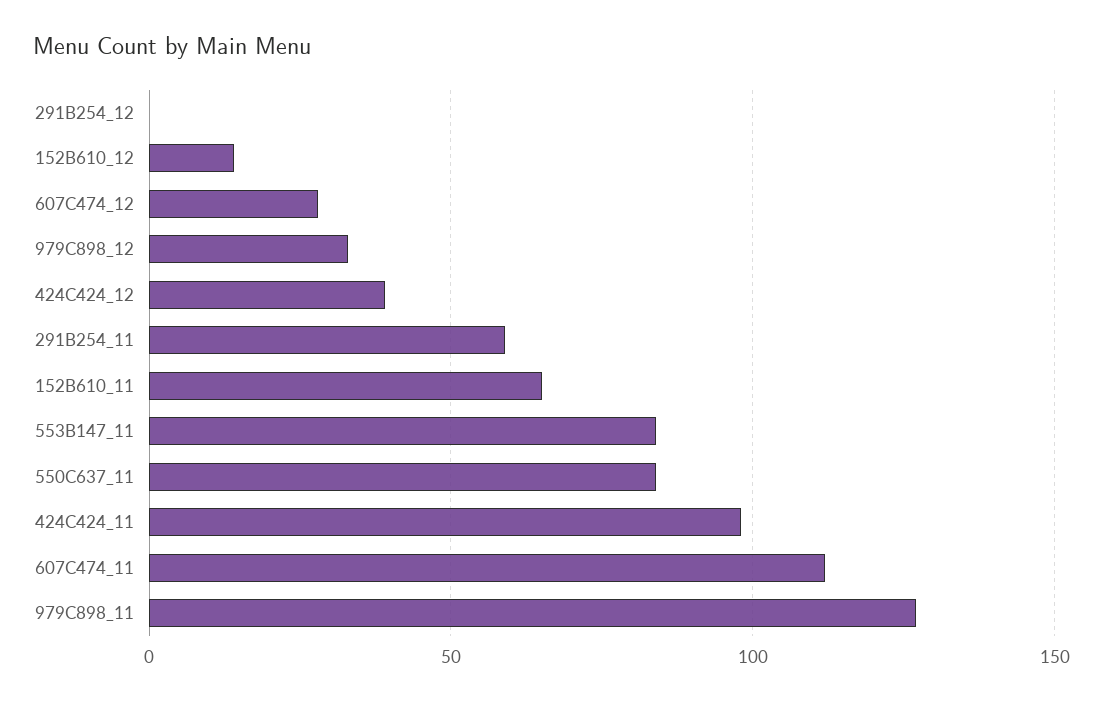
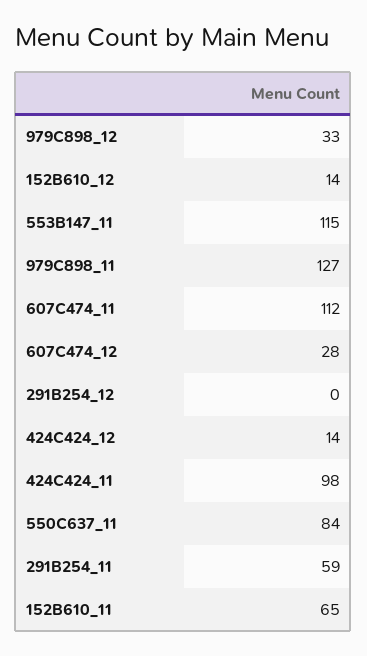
424C424_12: 40 -> 14
553B147_11: 85 -> 115

